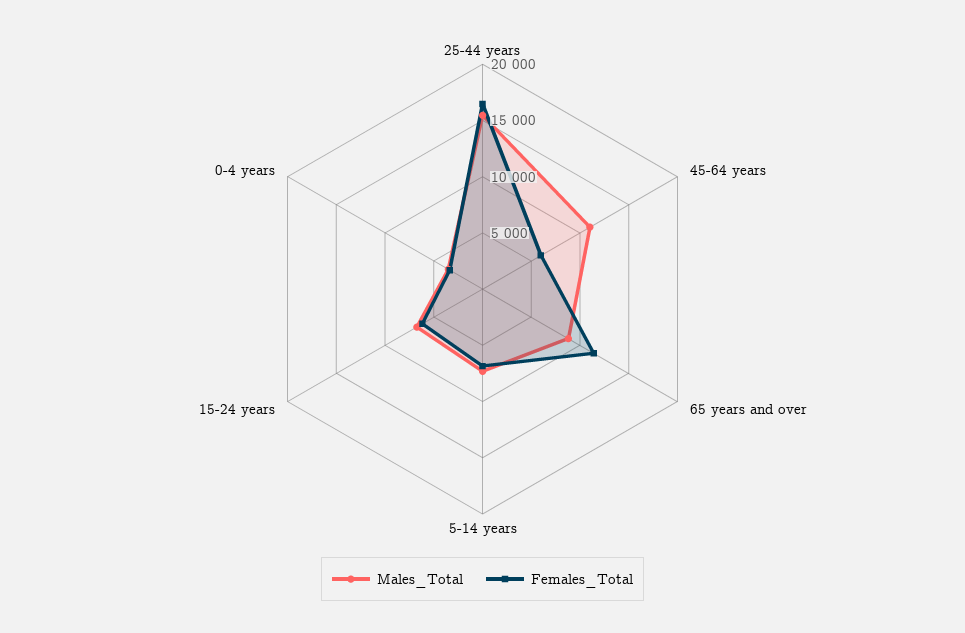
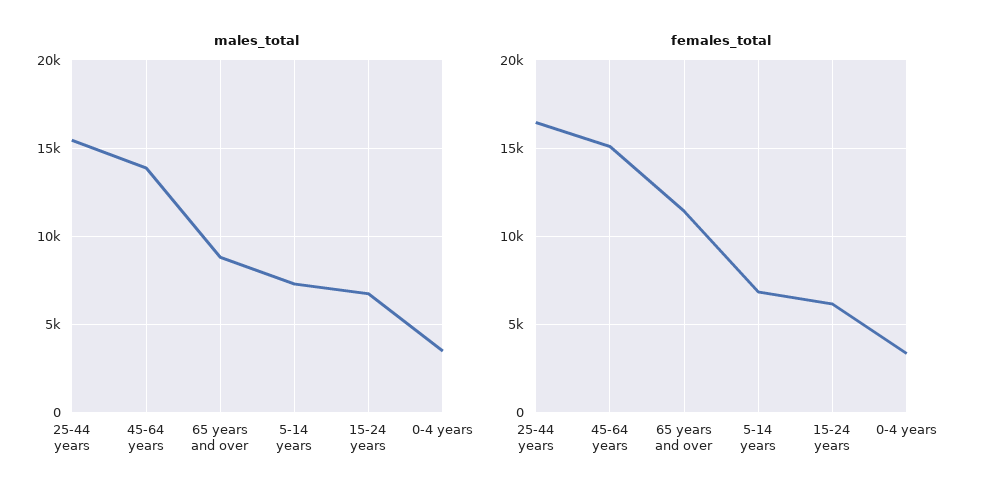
Males_Total, 45-64 years: 11000 -> 14000
Females_Total, 45-64 years: 6000 -> 15000

